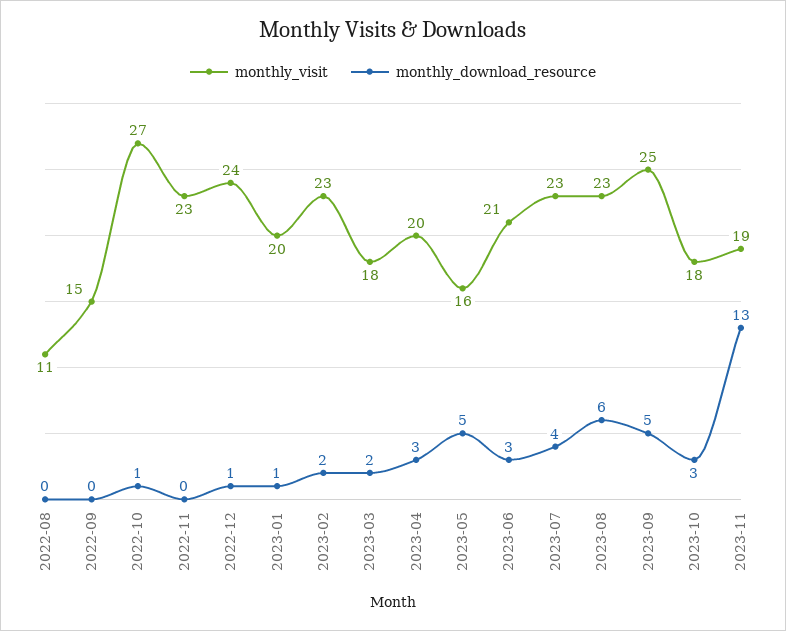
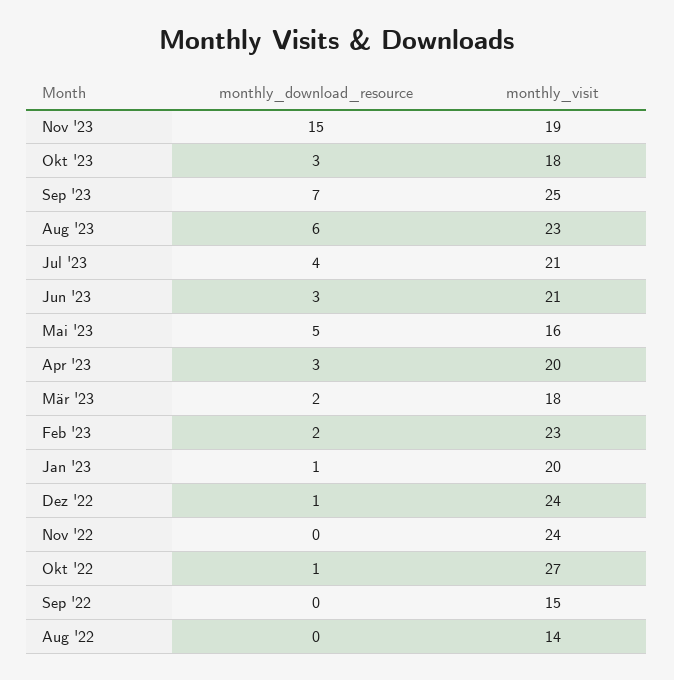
monthly_visit, 2022-08: 11 -> 14
monthly_visit, 2022-11: 23 -> 24
monthly_visit, 2023-07: 23 -> 21
monthly_download_resource, 2023-09: 5 -> 7
monthly_download_resource, 2023-11: 13 -> 15

